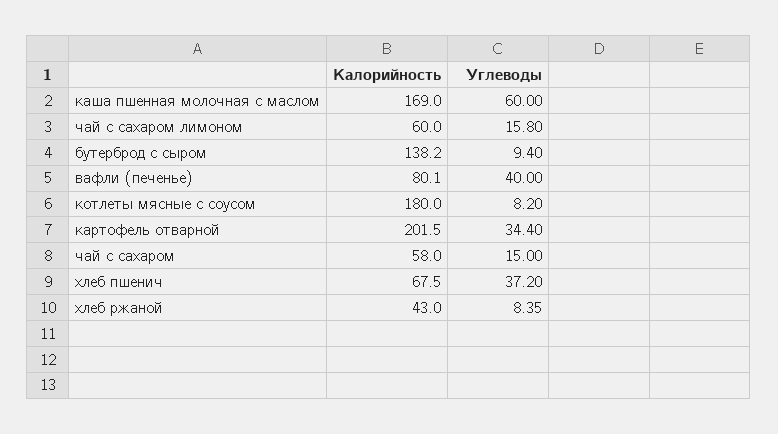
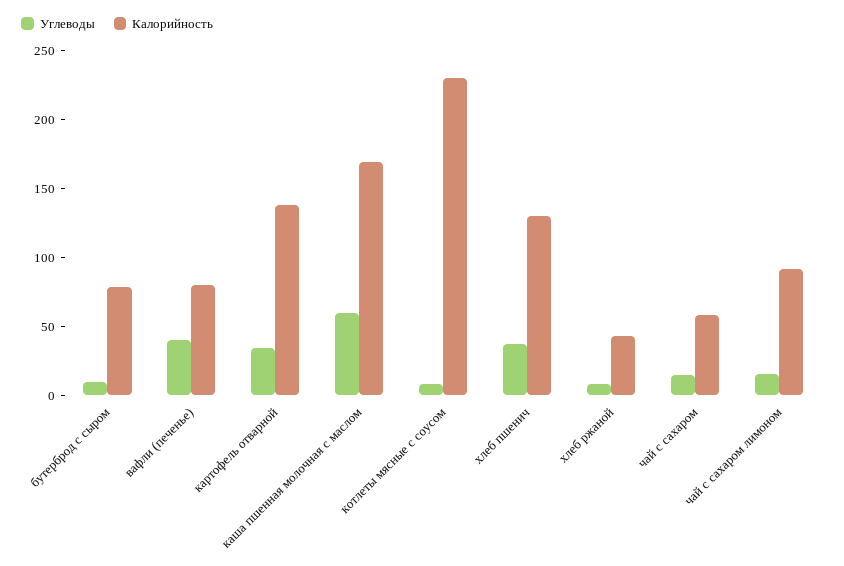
Калорийность, чай с сахаром лимоном: 60 -> 90
Калорийность, бутерброд с сыром: 138.2 -> 80
Калорийность, котлеты мясные с соусом: 180 -> 230
Калорийность, картофель отварной: 201.5 -> 140
Калорийность, хлеб пшенич: 67.5 -> 130

